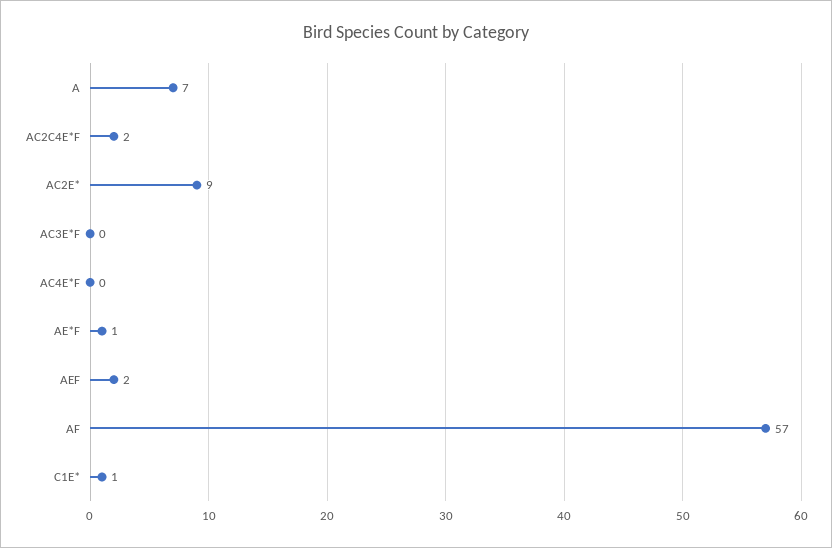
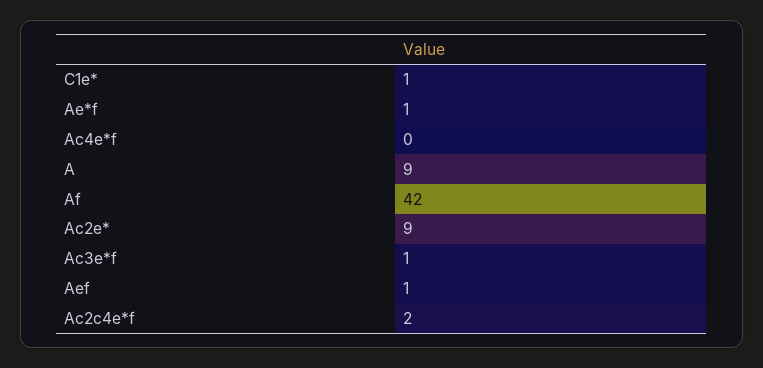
A: 7 -> 9
AC3E*F: 0 -> 1
AEF: 2 -> 1
AF: 57 -> 42

